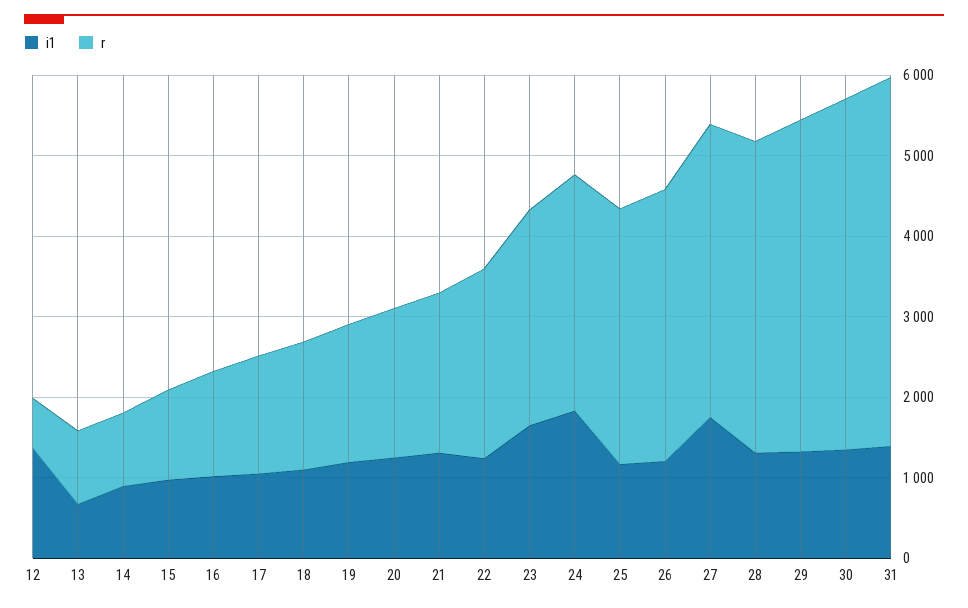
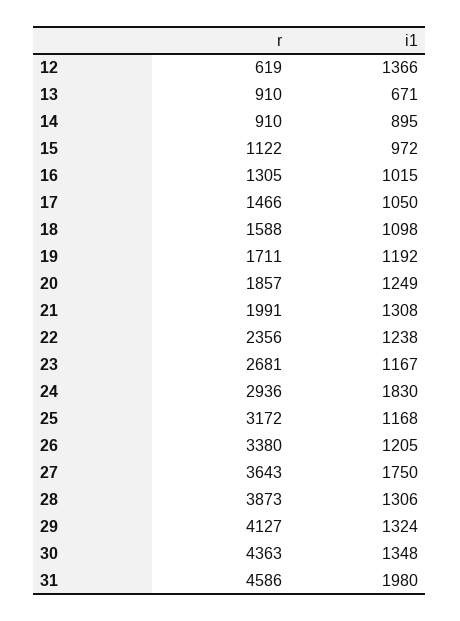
i1, 23: 1600 -> 1167
i1, 31: 1400 -> 1980

